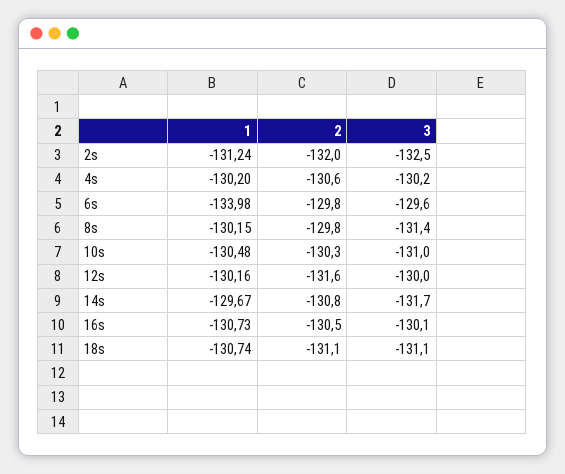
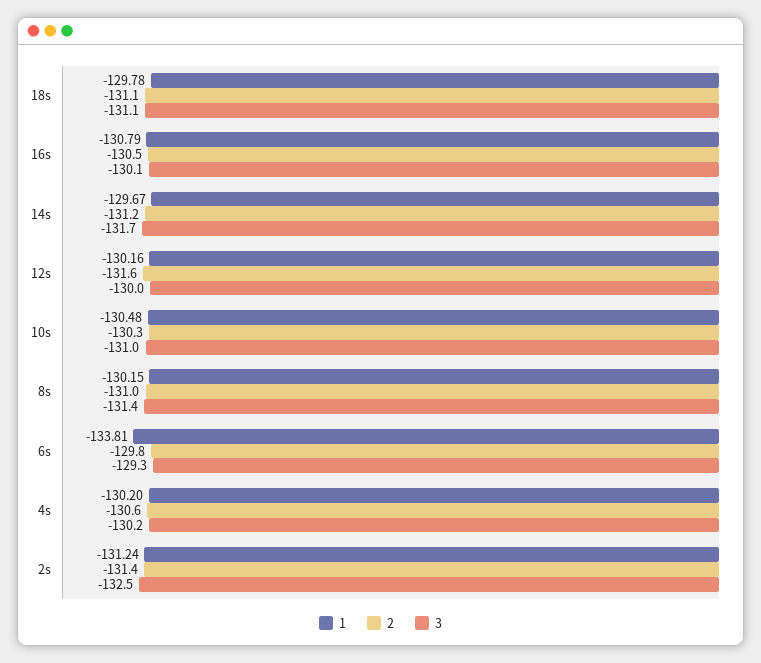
2, 2s: -132 -> -131.4
1, 6s: -133.98 -> -133.81
3, 6s: -129.6 -> -129.3
2, 8s: -129.8 -> -131
2, 14s: -130.8 -> -131.2
1, 16s: -130.73 -> -130.79
1, 18s: -130.74 -> -129.78

